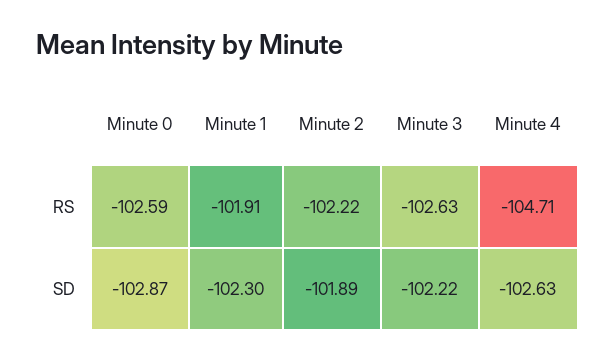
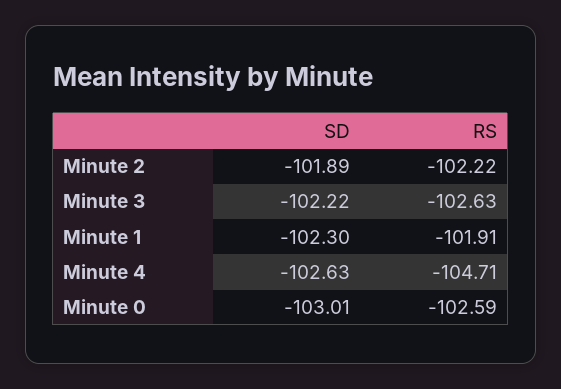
Minute 0, SD: -102.87 -> -103.01

